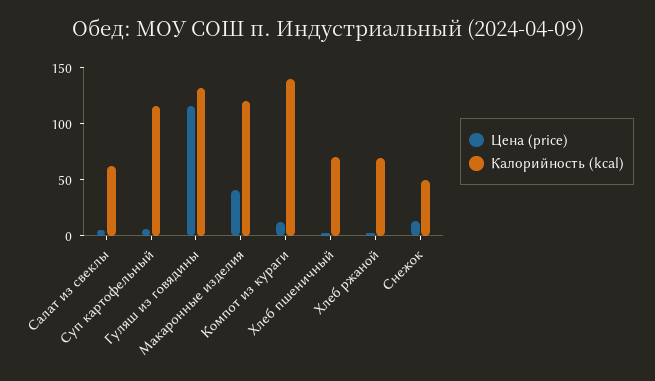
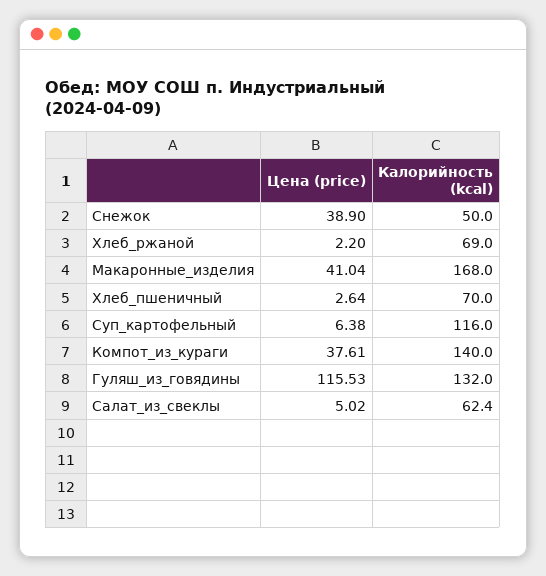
Калорийность (kcal), Макаронные изделия: 120 -> 168
Цена (price), Компот из кураги: 10 -> 37.61
Цена (price), Снежок: 10 -> 38.9

